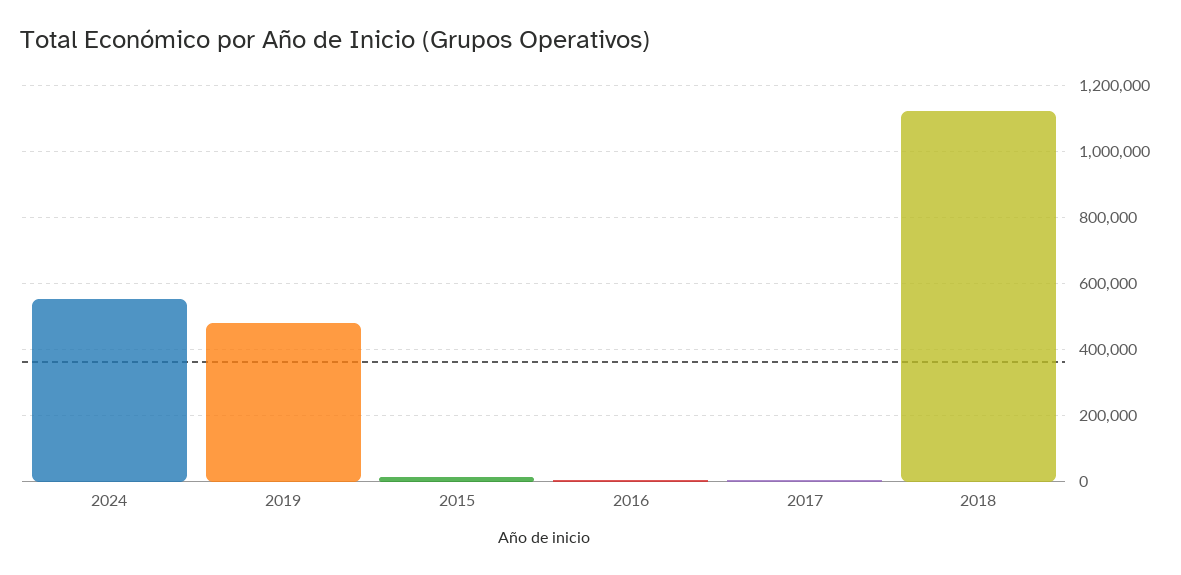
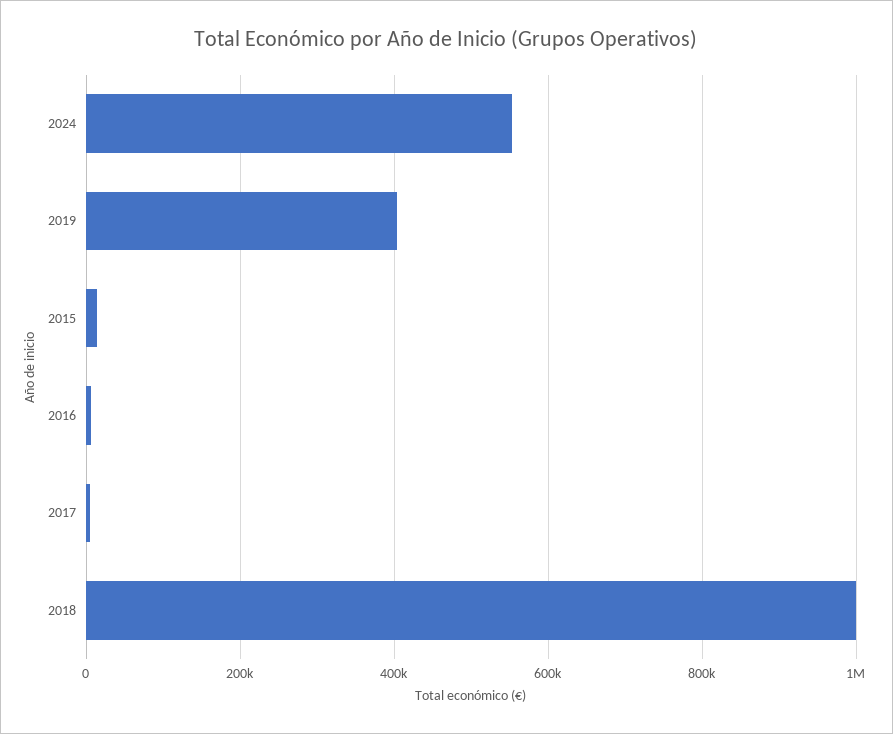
2019: 480000 -> 400000
2018: 1120000 -> 1000000

